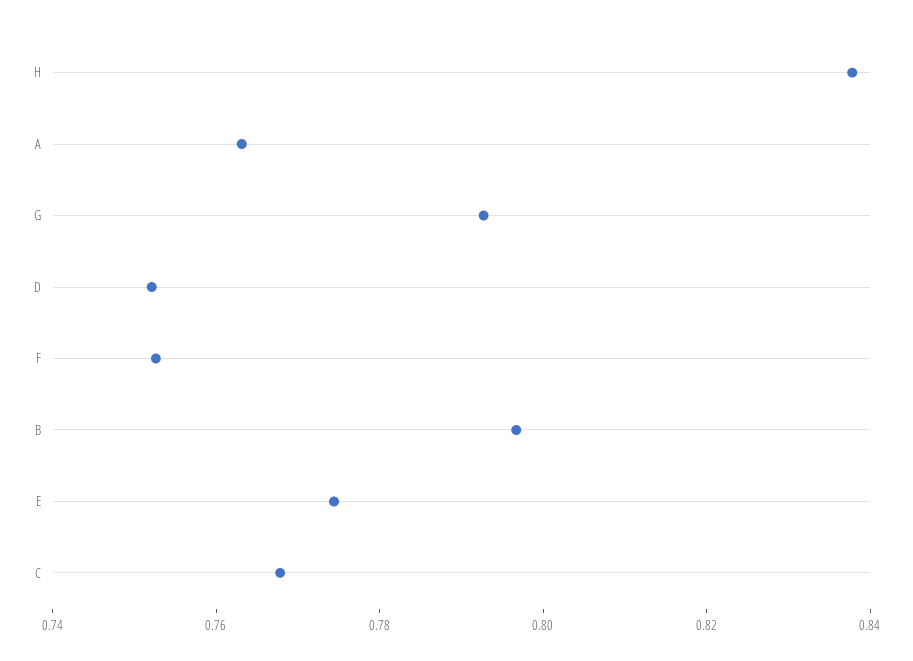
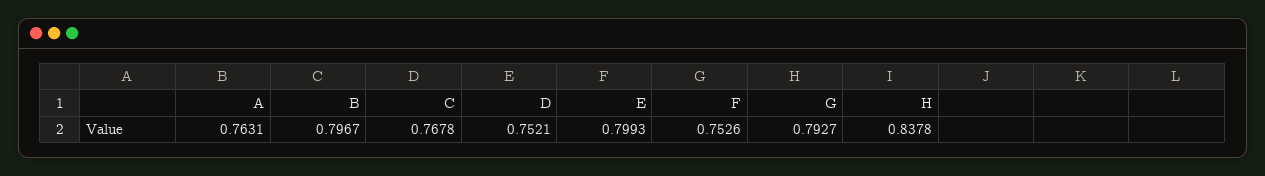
E: 0.775 -> 0.7993

